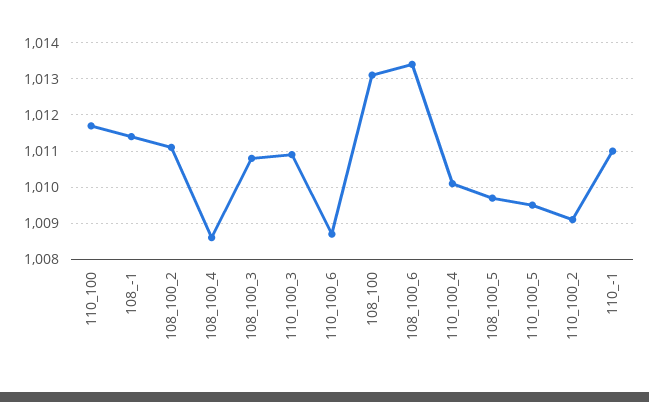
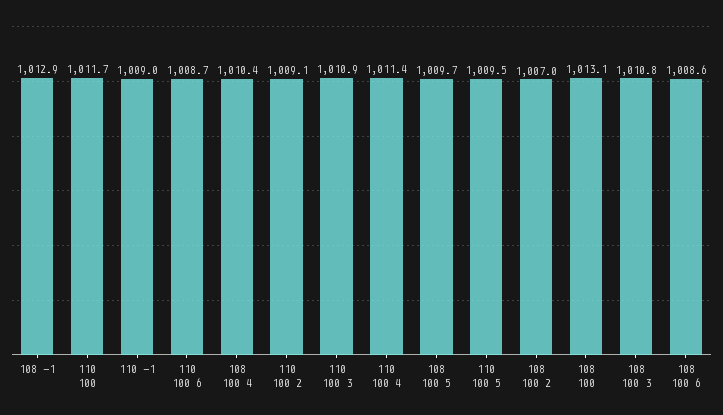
108_-1: 1011.5 -> 1012.9
108_100_2: 1011 -> 1007
108_100_4: 1008.5 -> 1010.4
108_100_6: 1013.5 -> 1008.6
110_100_4: 1010 -> 1011.4
110_-1: 1011 -> 1009

